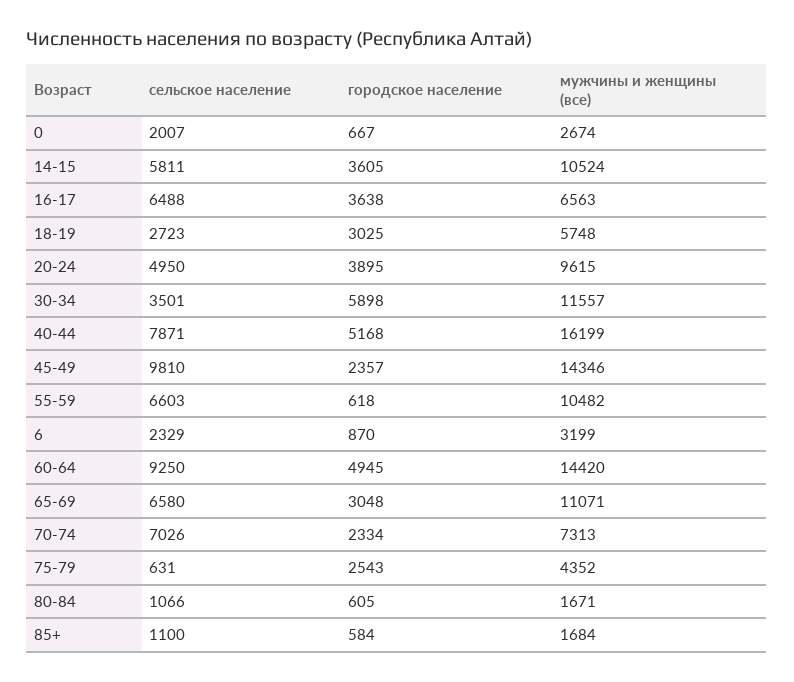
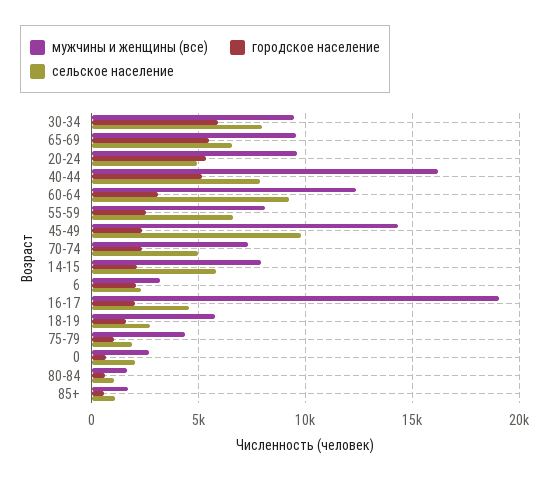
городское население, 14-15: 3605 -> 2000
мужчины и женщины (все), 14-15: 10524 -> 8000
сельское население, 16-17: 6488 -> 4500
городское население, 16-17: 3638 -> 2000
мужчины и женщины (все), 16-17: 6563 -> 19000
городское население, 18-19: 3025 -> 1500
городское население, 20-24: 3895 -> 5500
сельское население, 30-34: 3501 -> 8000
мужчины и женщины (все), 30-34: 11557 -> 9500
городское население, 55-59: 618 -> 2500
мужчины и женщины (все), 55-59: 10482 -> 8000
городское население, 6: 870 -> 2000
городское население, 60-64: 4945 -> 3000
мужчины и женщины (все), 60-64: 14420 -> 12500
городское население, 65-69: 3048 -> 5500
мужчины и женщины (все), 65-69: 11071 -> 9500
сельское население, 70-74: 7026 -> 5000
сельское население, 75-79: 631 -> 2000
городское население, 75-79: 2543 -> 1000

